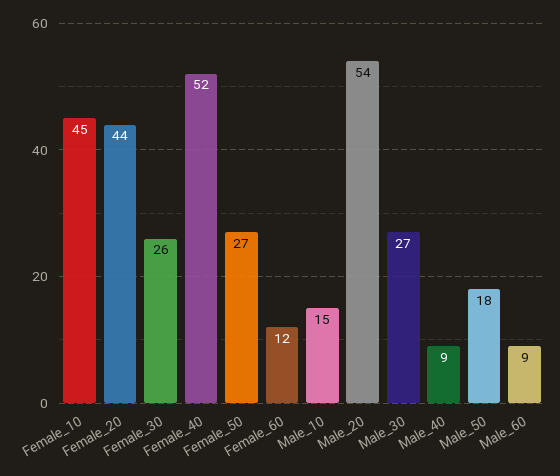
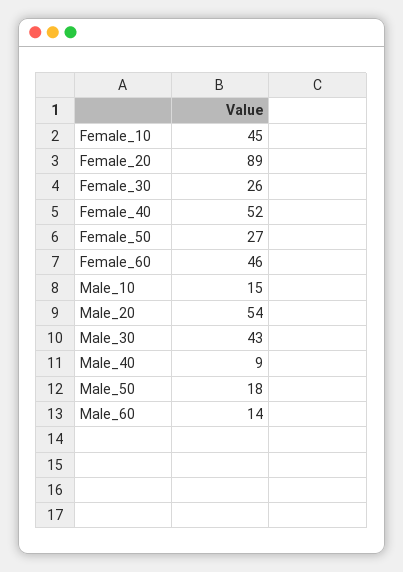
Female_20: 44 -> 89
Female_60: 12 -> 46
Male_30: 27 -> 43
Male_60: 9 -> 14

